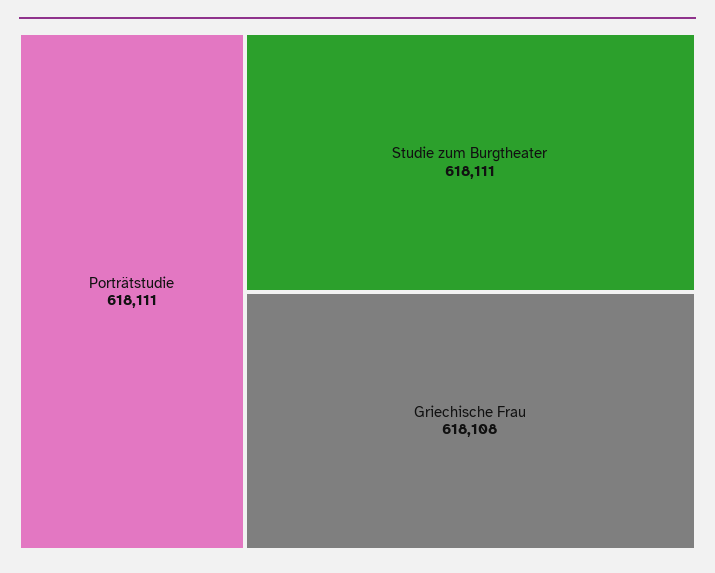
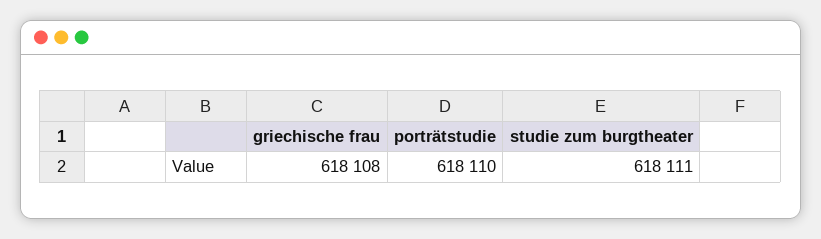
Porträtstudie: 618111 -> 618110

